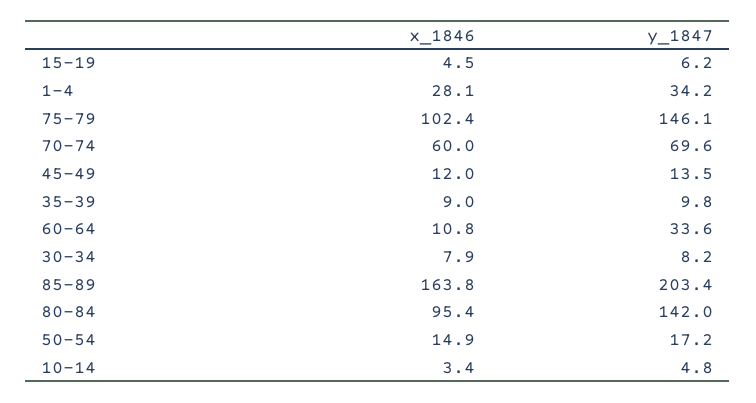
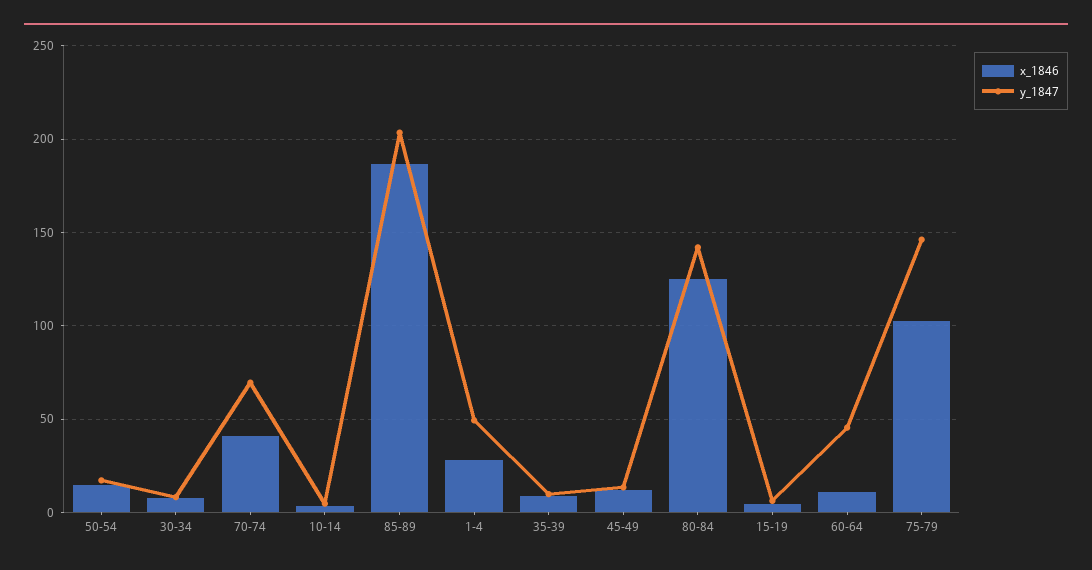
y_1847, 1-4: 34.2 -> 50
x_1846, 70-74: 60 -> 40
y_1847, 60-64: 33.6 -> 45
x_1846, 85-89: 163.8 -> 185
x_1846, 80-84: 95.4 -> 125

